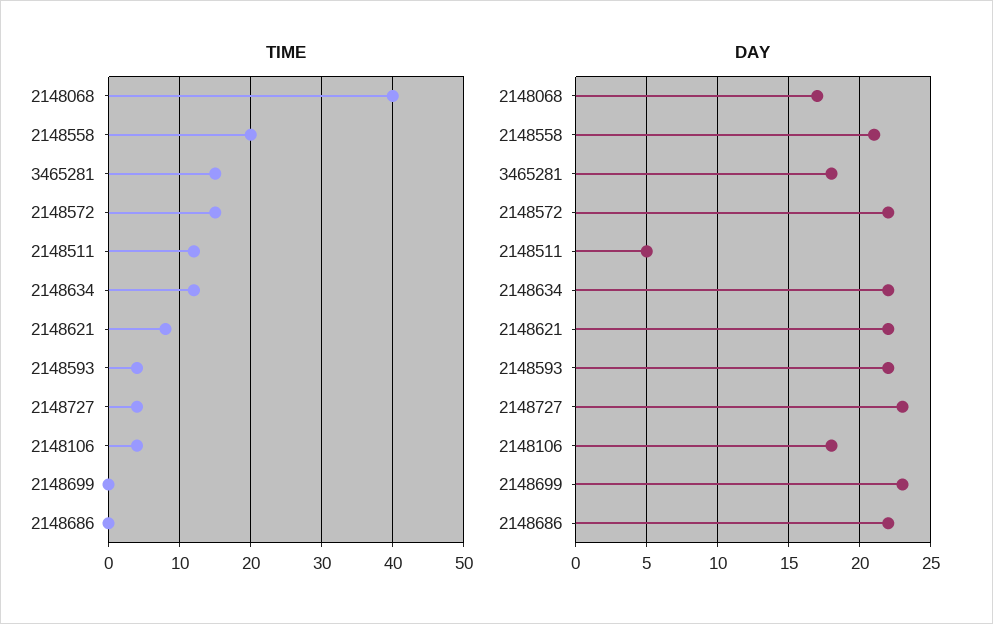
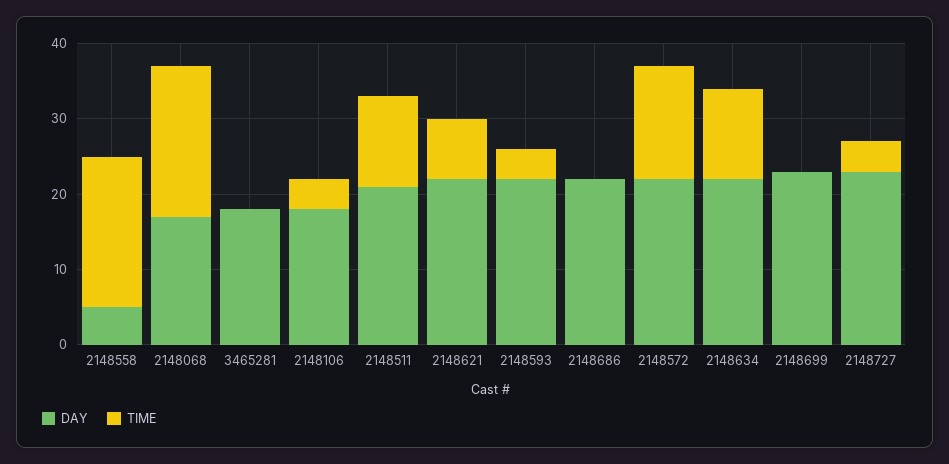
TIME, 2148068: 40 -> 20
TIME, 3465281: 15 -> 0
DAY, 2148558: 21 -> 5
DAY, 2148511: 5 -> 20

